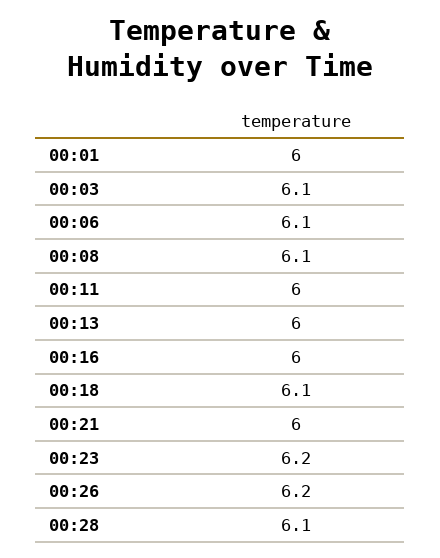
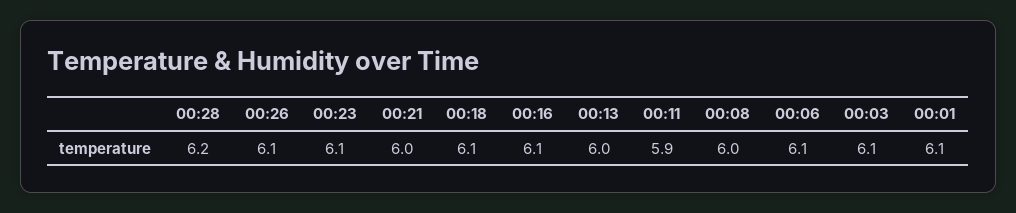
00:01: 6 -> 6.1
00:08: 6.1 -> 6
00:11: 6 -> 5.9
00:16: 6 -> 6.1
00:23: 6.2 -> 6.1
00:26: 6.2 -> 6.1
00:28: 6.1 -> 6.2

